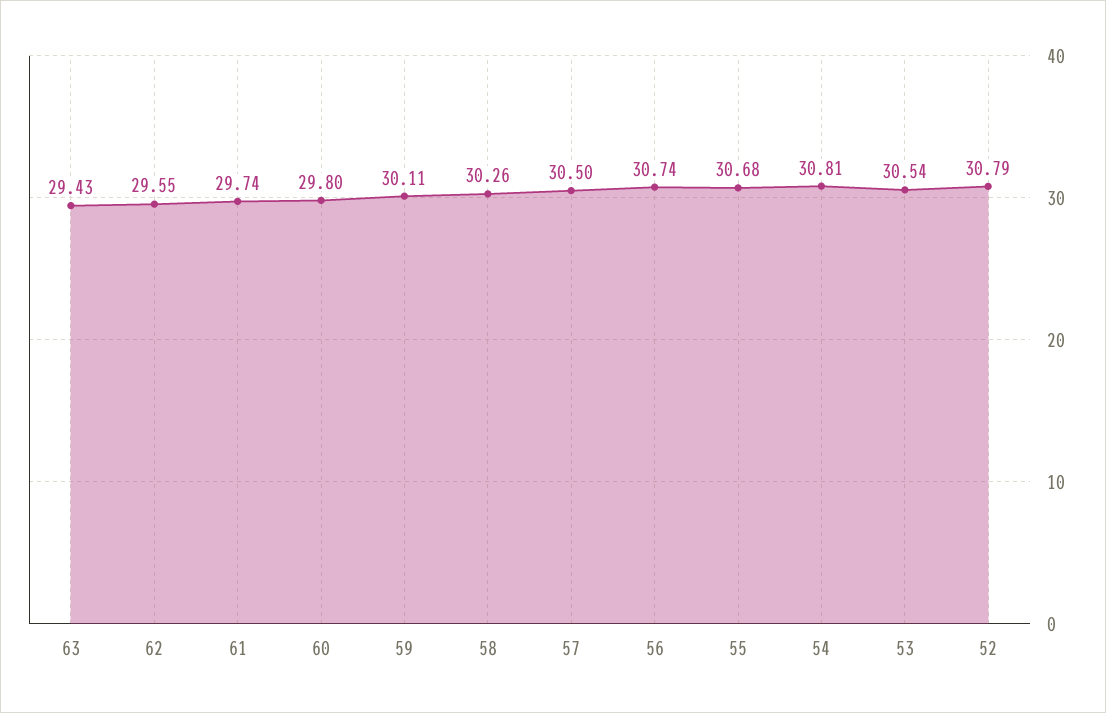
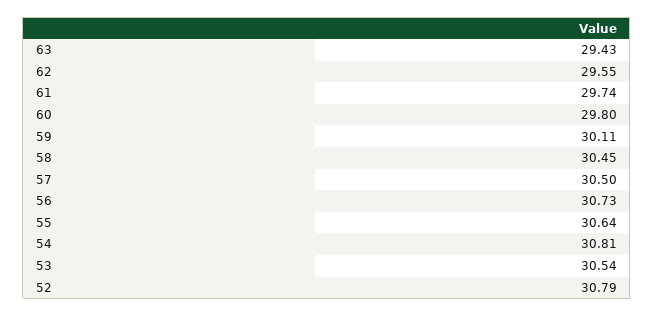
58: 30.26 -> 30.45
56: 30.74 -> 30.73
55: 30.68 -> 30.64

